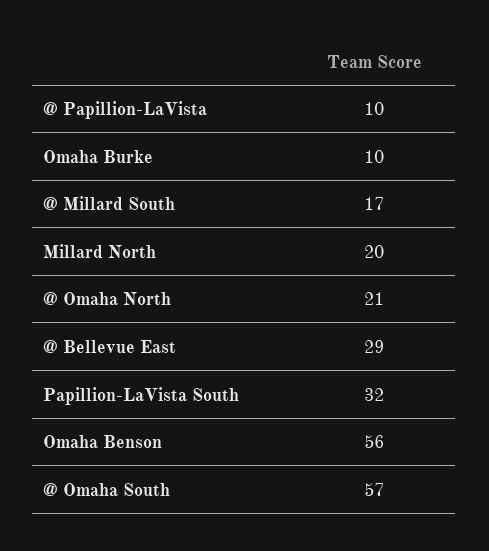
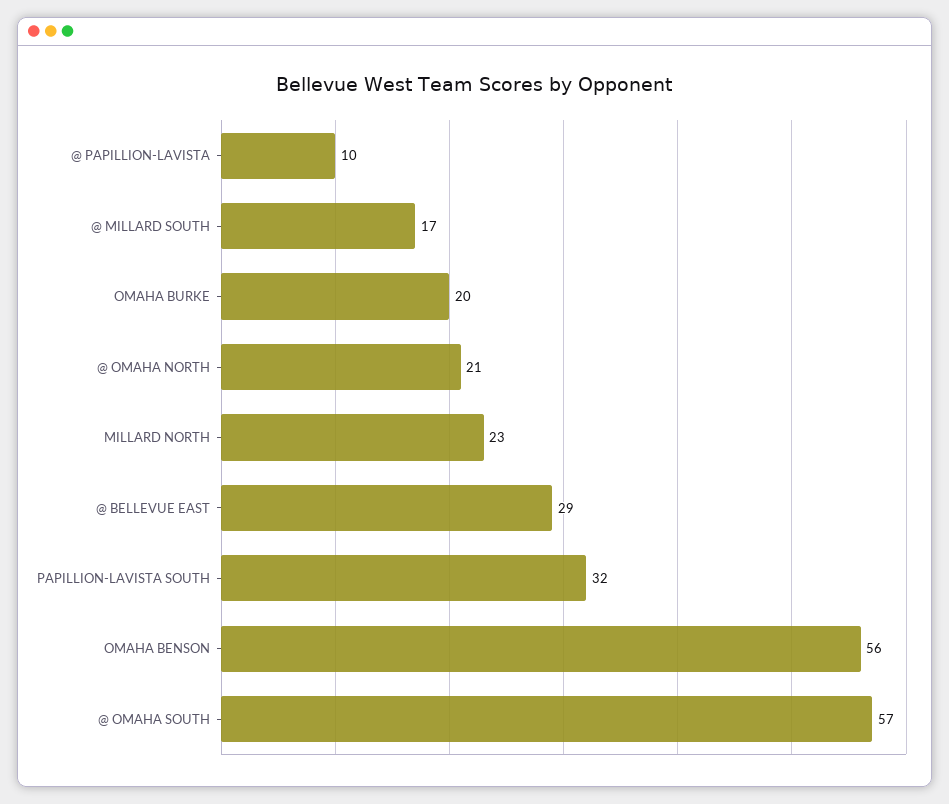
Omaha Burke: 10 -> 20
Millard North: 20 -> 23

